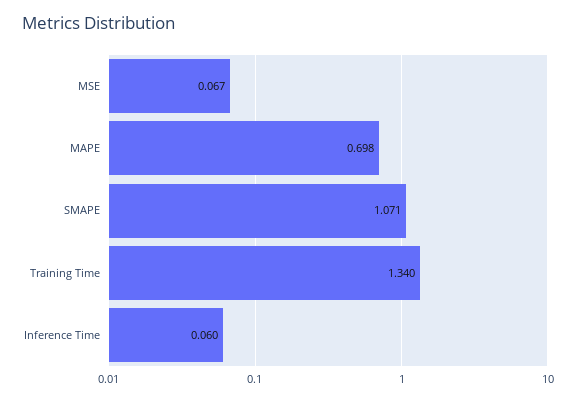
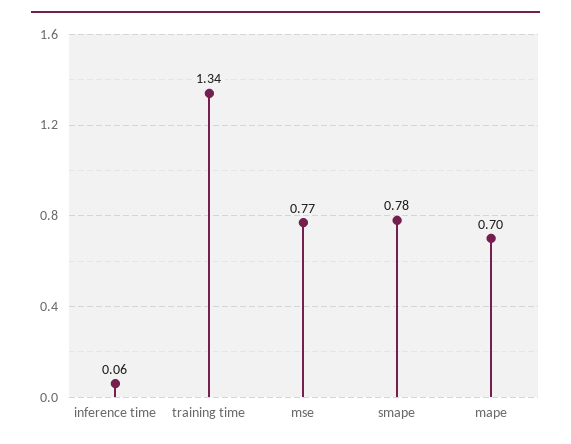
MSE: 0.067 -> 0.77
SMAPE: 1.071 -> 0.78

